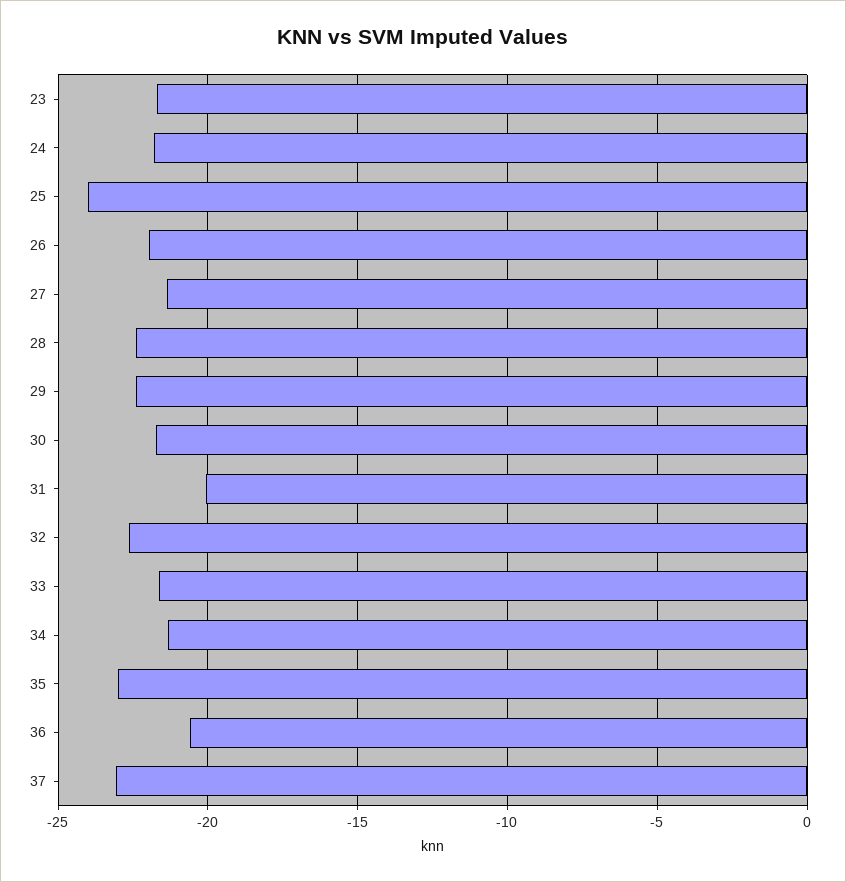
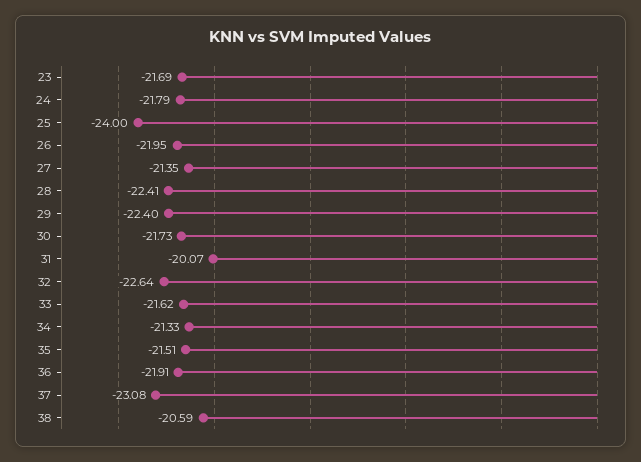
35: -23 -> -21.51
36: -20.5 -> -21.91
38: none -> -20.59

